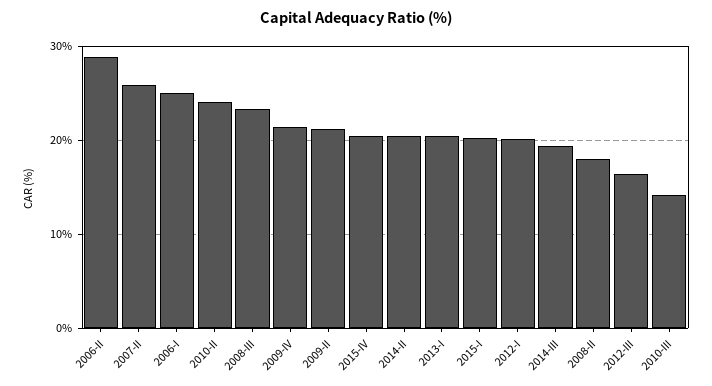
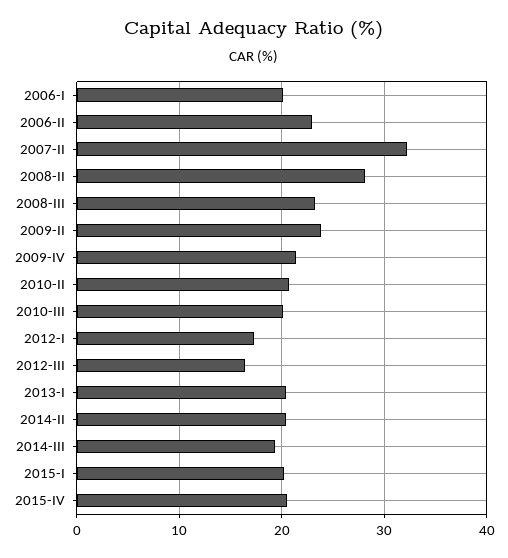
2006-II: 29 -> 23
2007-II: 26 -> 32
2006-I: 25 -> 20
2010-II: 24 -> 21
2009-II: 21 -> 24
2012-I: 20 -> 17
2008-II: 18 -> 28
2010-III: 14 -> 20

